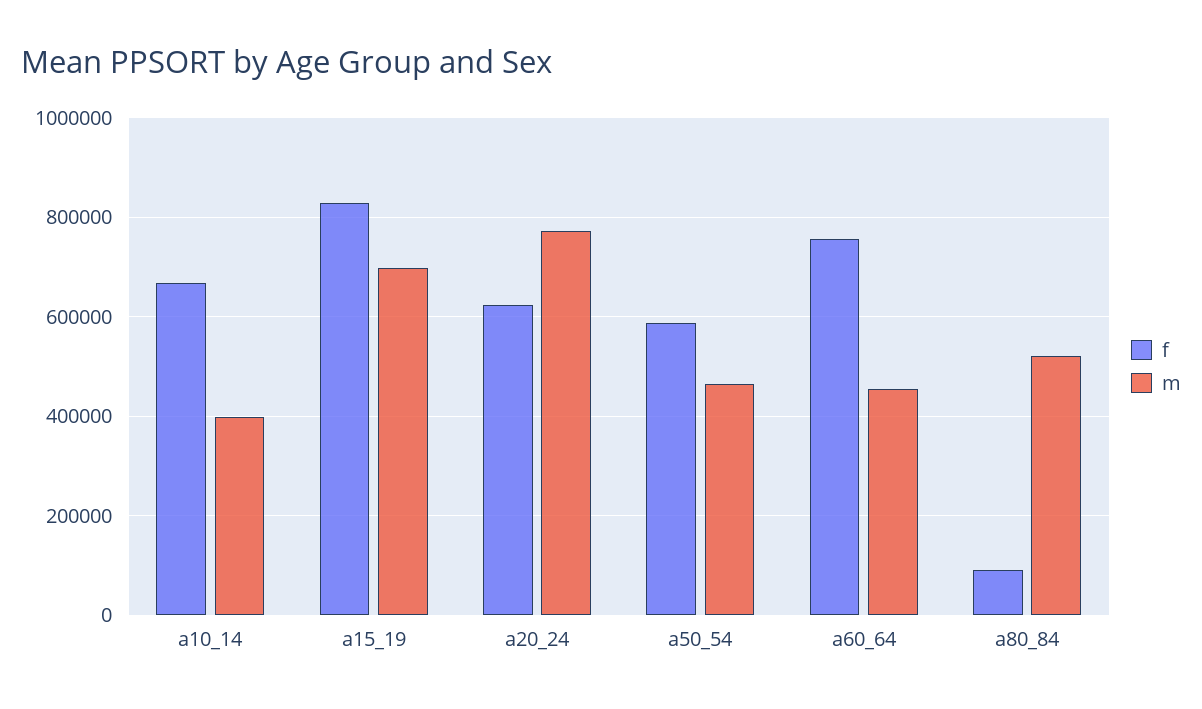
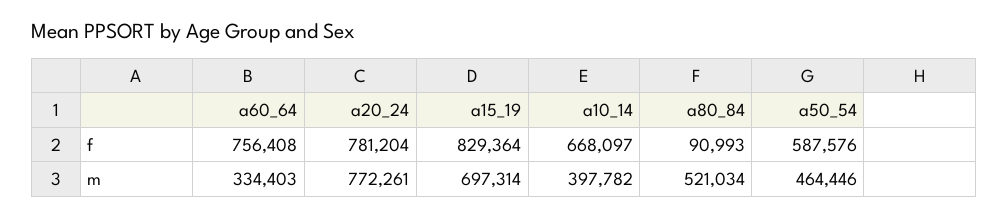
f, a20_24: 620000 -> 781204
m, a60_64: 460000 -> 334403

